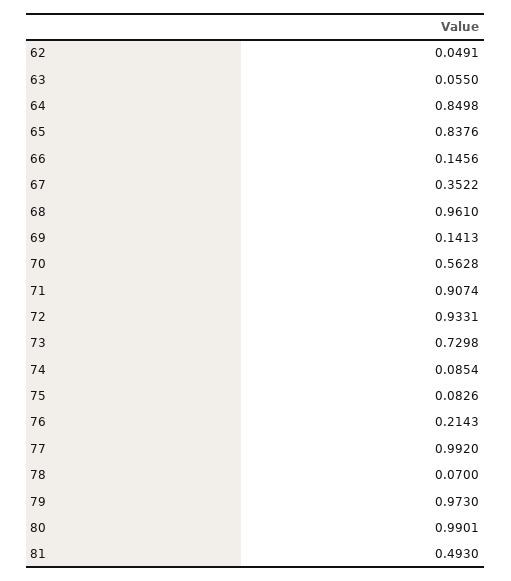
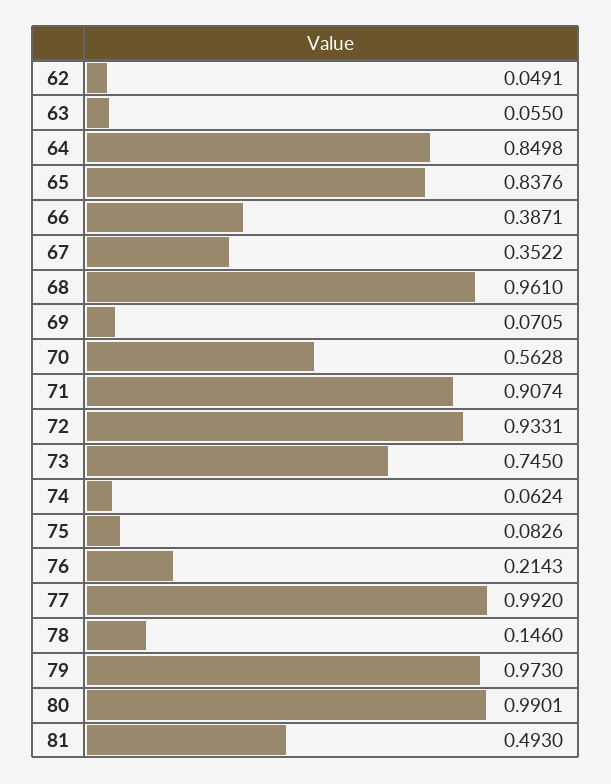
66: 0.1456 -> 0.3871
69: 0.1413 -> 0.0705
73: 0.7298 -> 0.745
74: 0.0854 -> 0.0624
78: 0.07 -> 0.146

